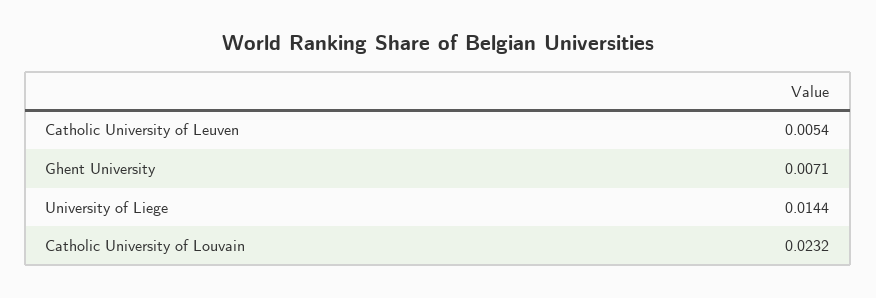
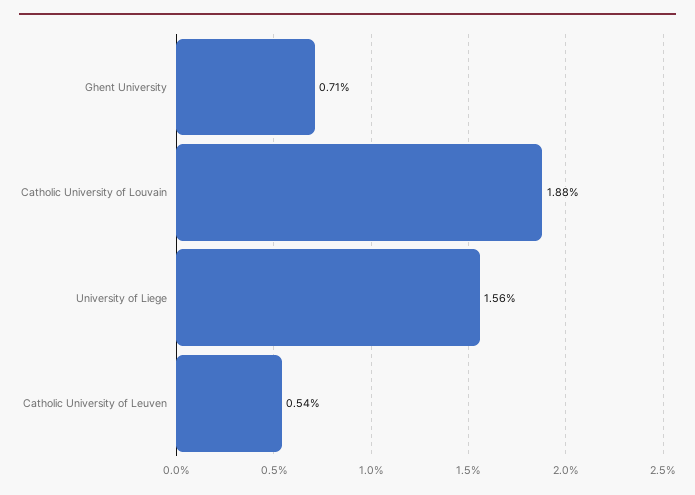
University of Liege: 0.0144 -> 0.0156
Catholic University of Louvain: 0.0232 -> 0.0188

